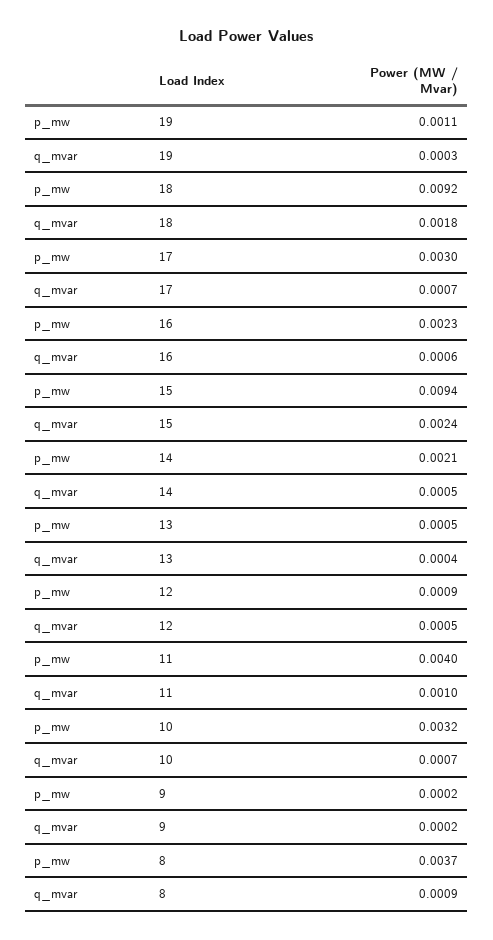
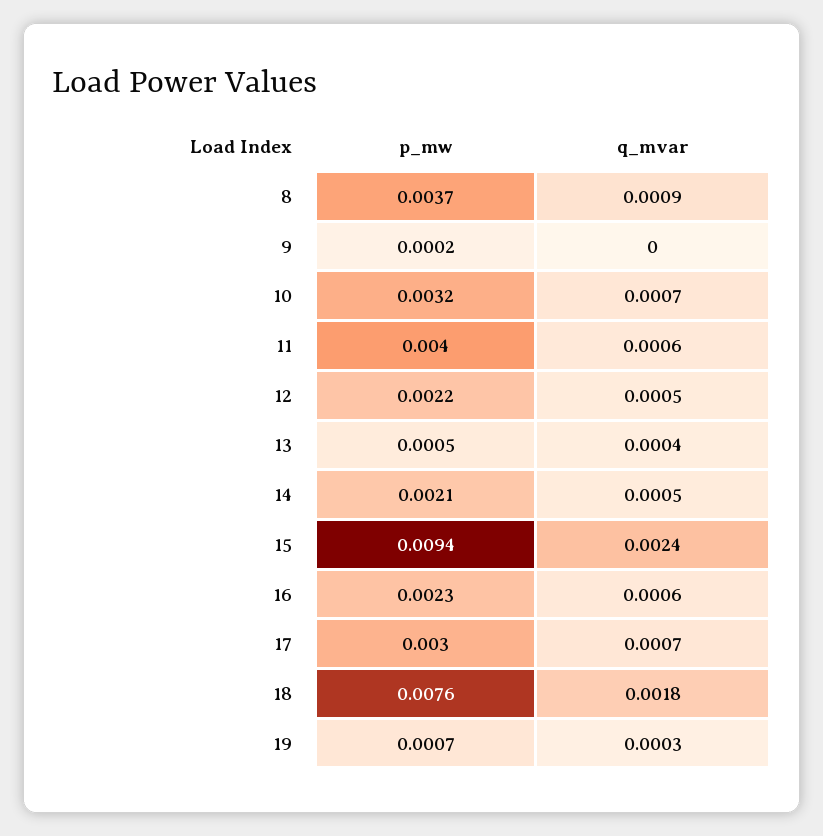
p_mw, 19: 0.0011 -> 0.0007
p_mw, 18: 0.0092 -> 0.0076
p_mw, 12: 0.0009 -> 0.0022
q_mvar, 11: 0.001 -> 0.0006
q_mvar, 9: 0.0002 -> 0

